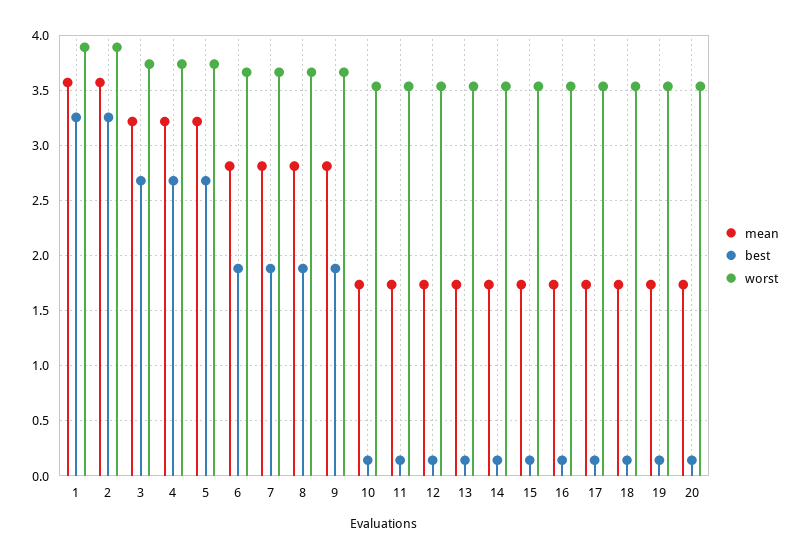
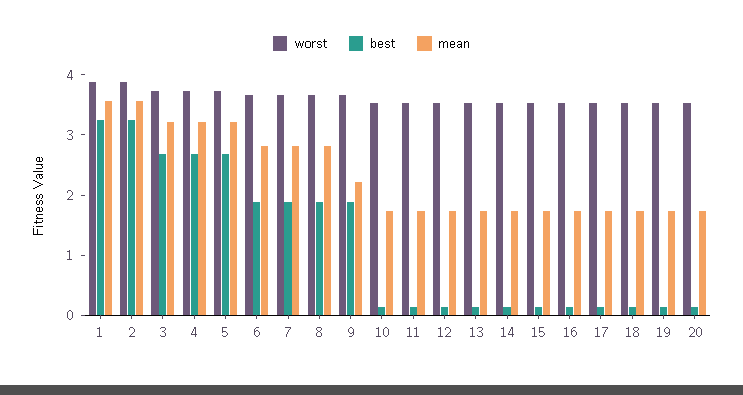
mean, 9: 2.8 -> 2.2

